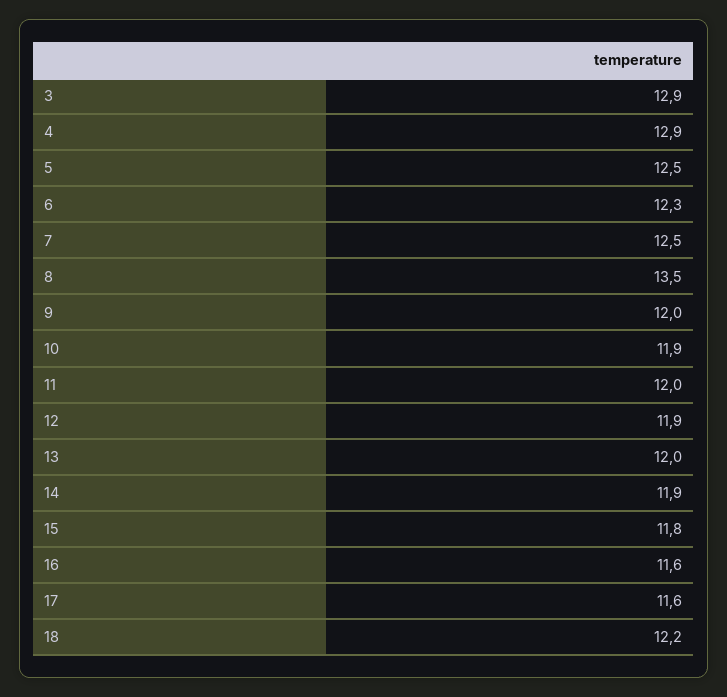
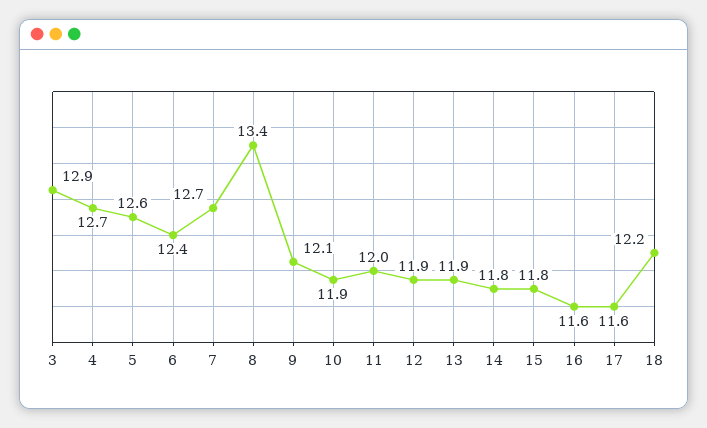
4: 12.9 -> 12.7
5: 12.5 -> 12.6
6: 12.3 -> 12.4
7: 12.5 -> 12.7
8: 13.5 -> 13.4
9: 12 -> 12.1
13: 12 -> 11.9
14: 11.9 -> 11.8

